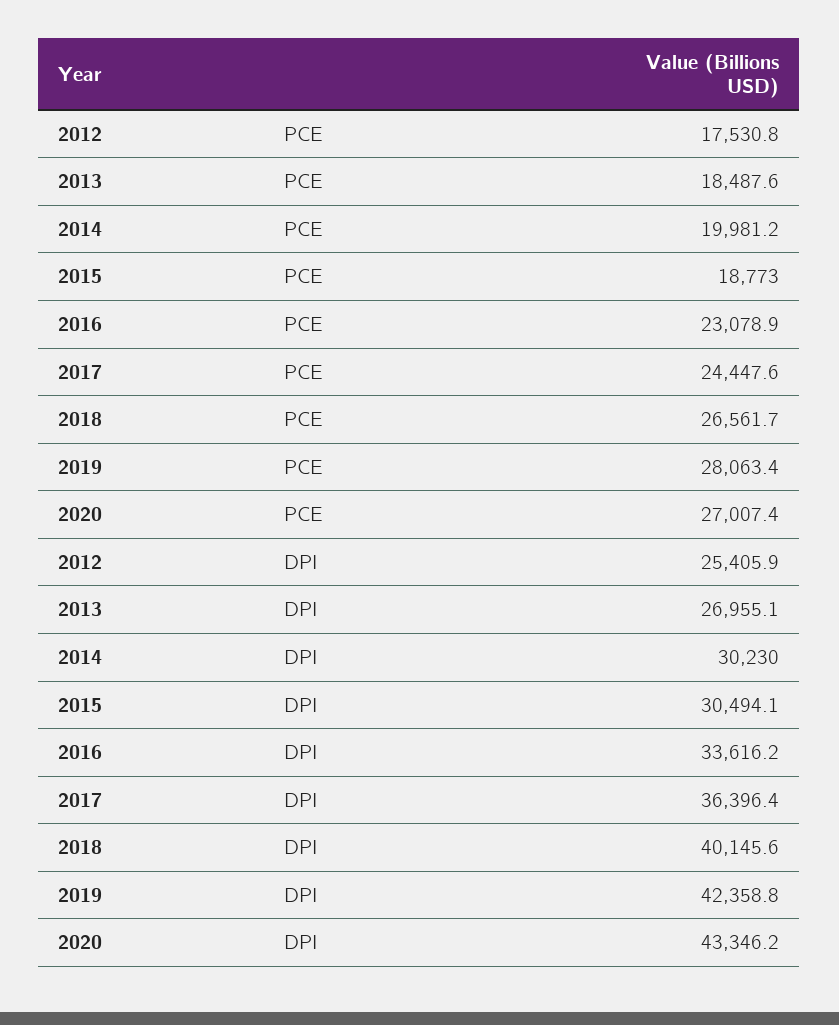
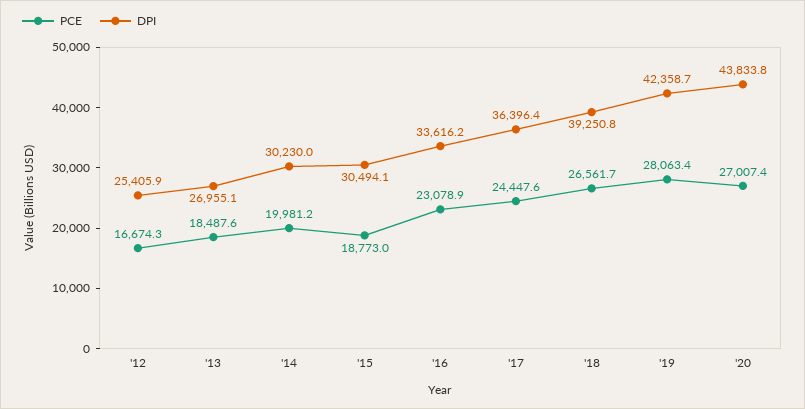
PCE, 2012: 17530.8 -> 16674.3
DPI, 2018: 40145.6 -> 39250.8
DPI, 2019: 42358.8 -> 42358.7
DPI, 2020: 43346.2 -> 43833.8

